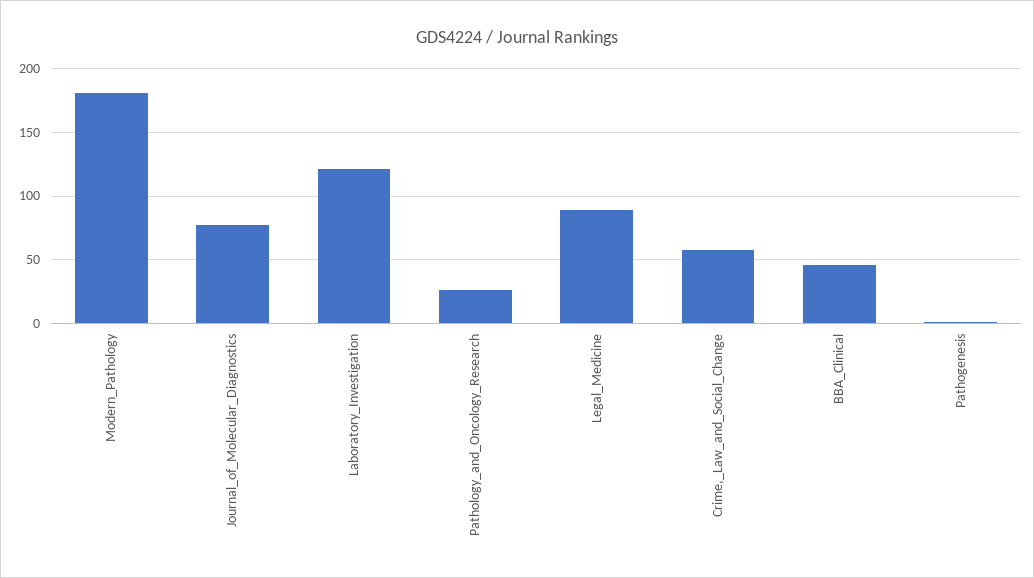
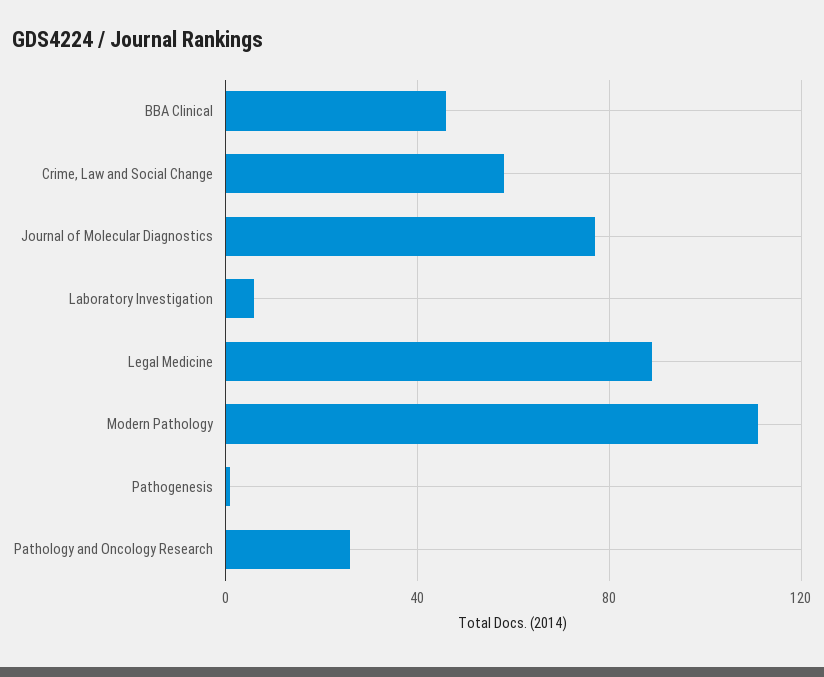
Modern_Pathology: 180 -> 110
Laboratory_Investigation: 120 -> 5

